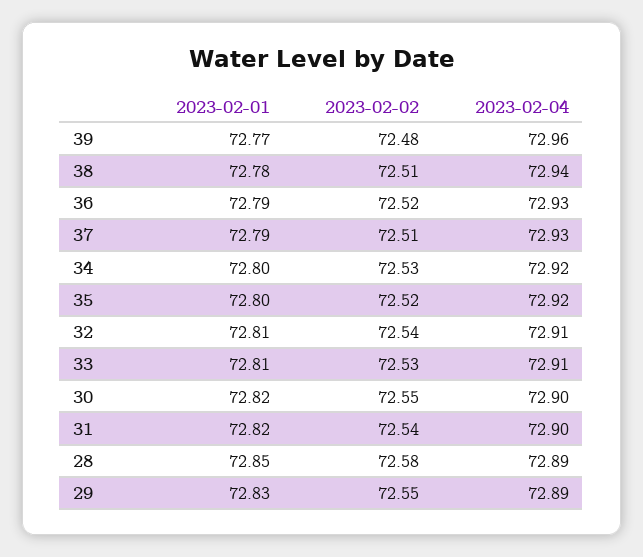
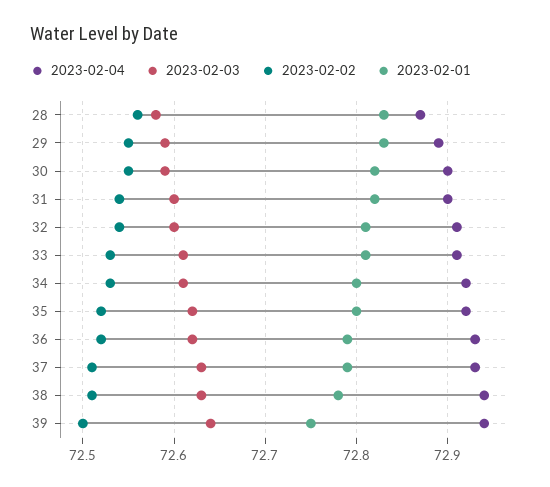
2023-02-01, 39: 72.77 -> 72.75
2023-02-02, 39: 72.48 -> 72.5
2023-02-04, 39: 72.96 -> 72.94
2023-02-01, 28: 72.85 -> 72.83
2023-02-02, 28: 72.58 -> 72.56
2023-02-04, 28: 72.89 -> 72.87
2023-02-03, 28: none -> 72.58
2023-02-03, 29: none -> 72.59
2023-02-03, 30: none -> 72.59
2023-02-03, 31: none -> 72.6
2023-02-03, 32: none -> 72.6
2023-02-03, 33: none -> 72.61
2023-02-03, 34: none -> 72.61
2023-02-03, 35: none -> 72.62
2023-02-03, 36: none -> 72.62
2023-02-03, 37: none -> 72.63
2023-02-03, 38: none -> 72.63
2023-02-03, 39: none -> 72.64

